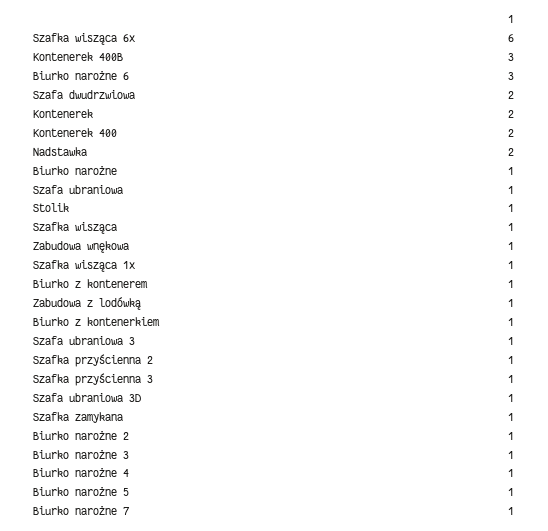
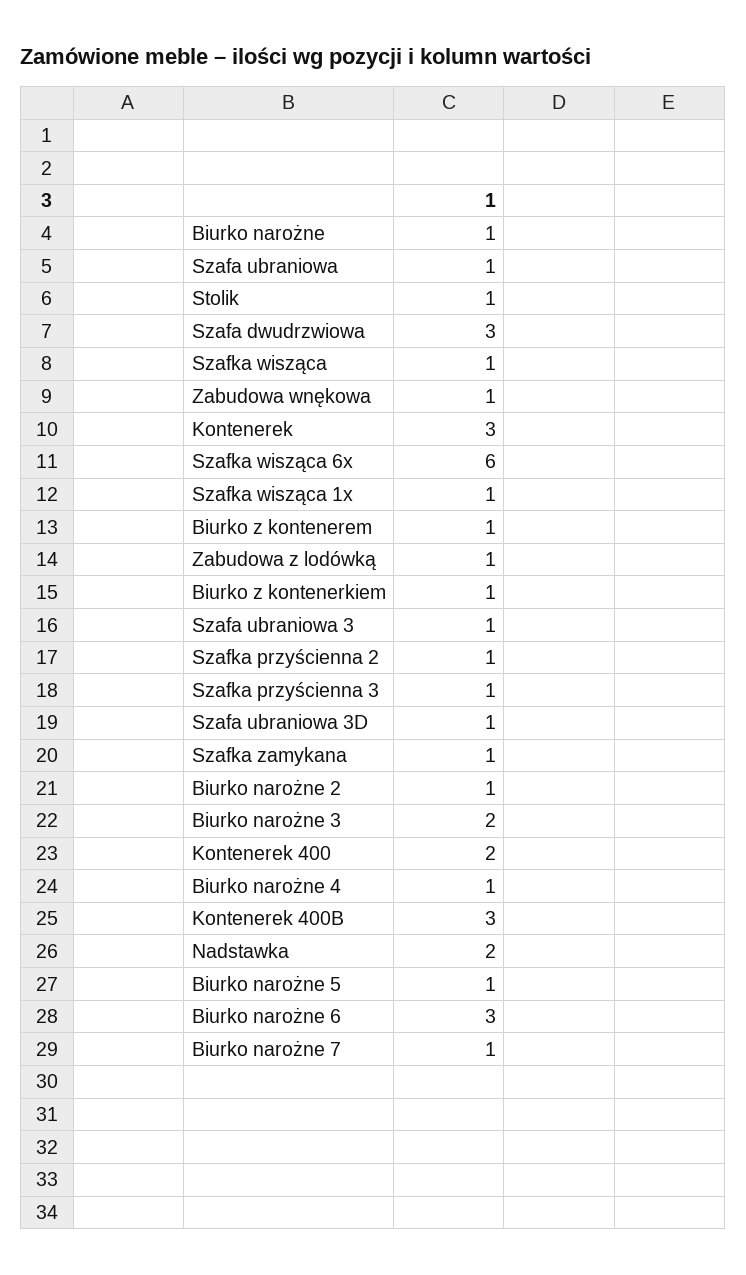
Szafa dwudrzwiowa: 2 -> 3
Kontenerek: 2 -> 3
Biurko narożne 3: 1 -> 2

